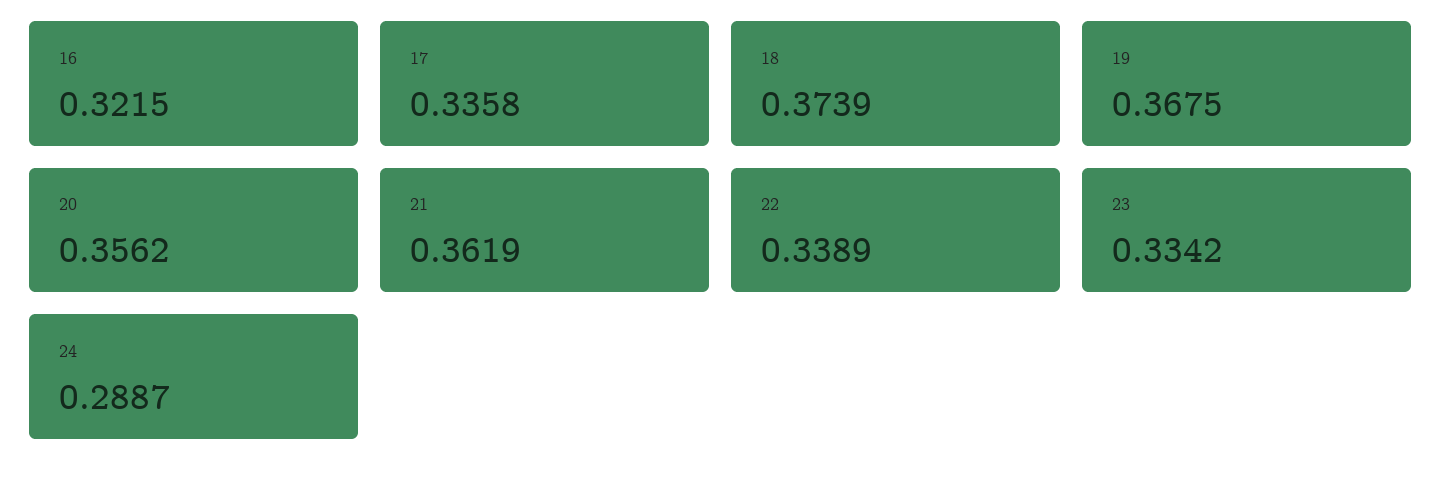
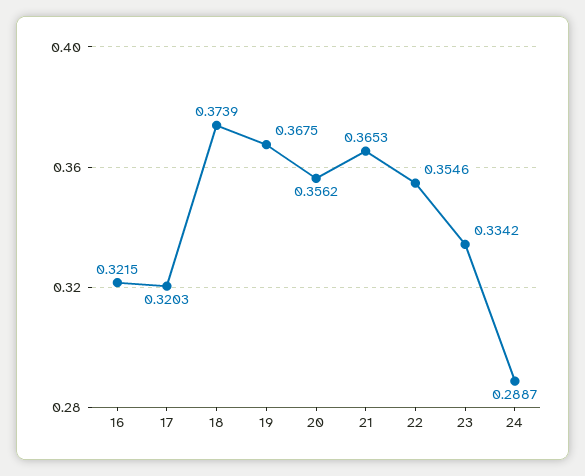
17: 0.3358 -> 0.3203
21: 0.3619 -> 0.3653
22: 0.3389 -> 0.3546

